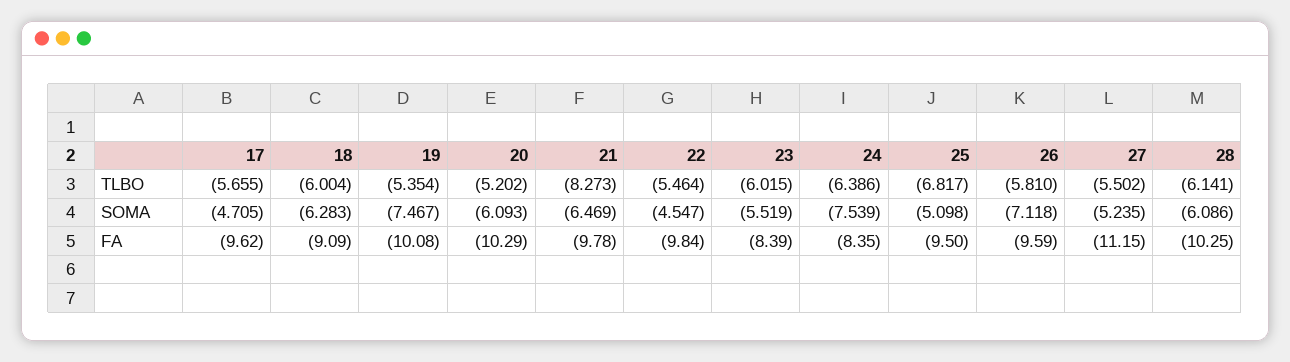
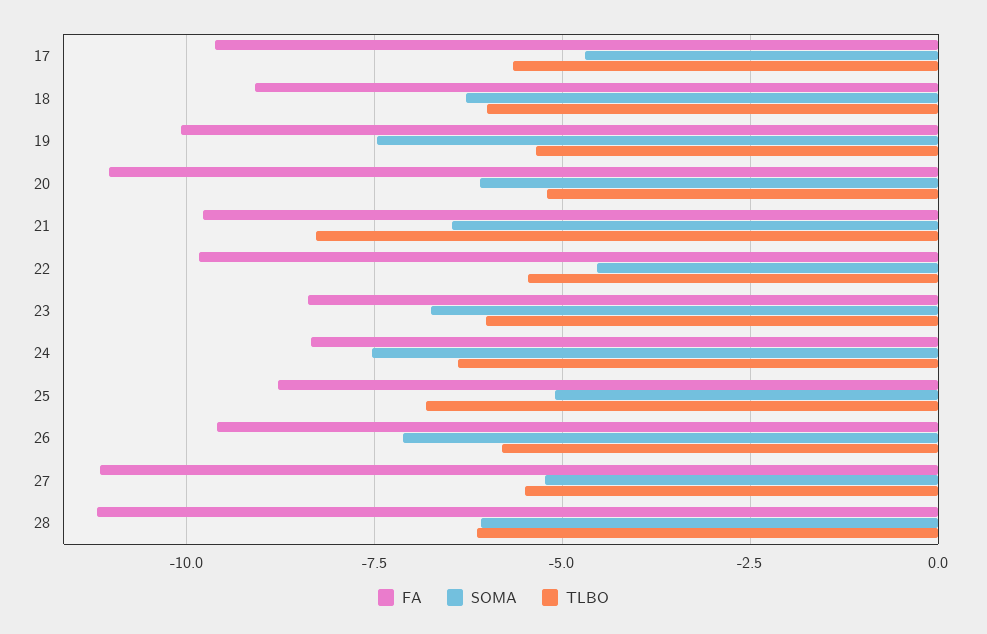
SOMA, 23: -5.519 -> -6.75
FA, 20: -10.29 -> -11
FA, 25: -9.5 -> -8.75
FA, 28: -10.25 -> -11.25

